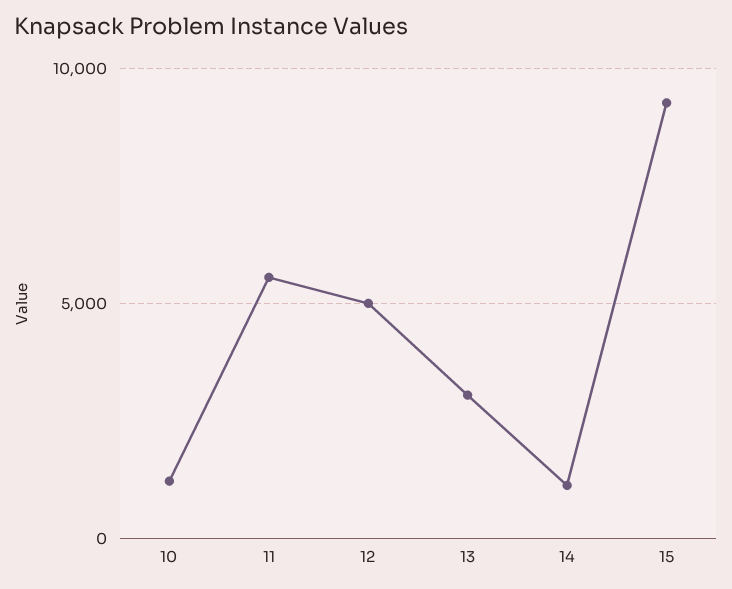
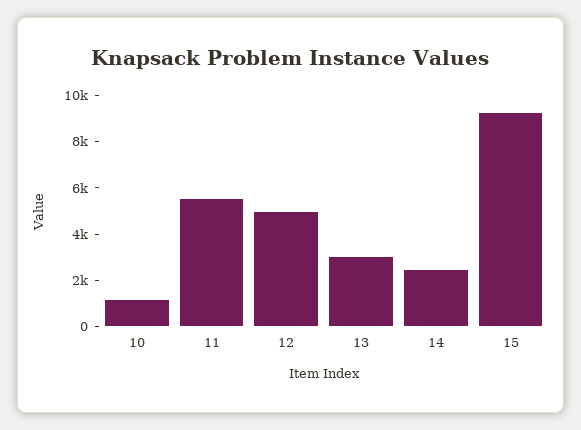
14: 1000 -> 2500

